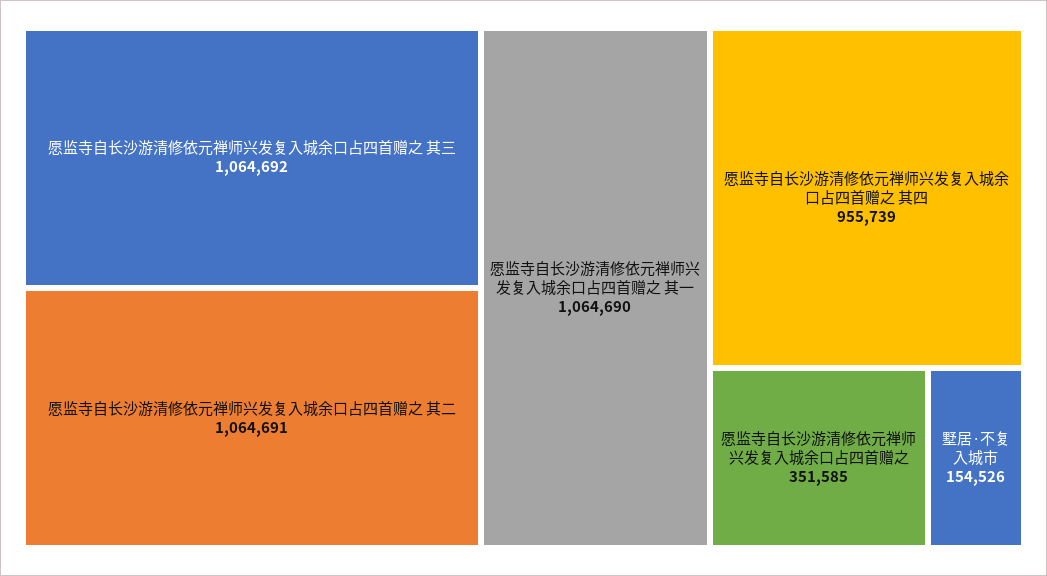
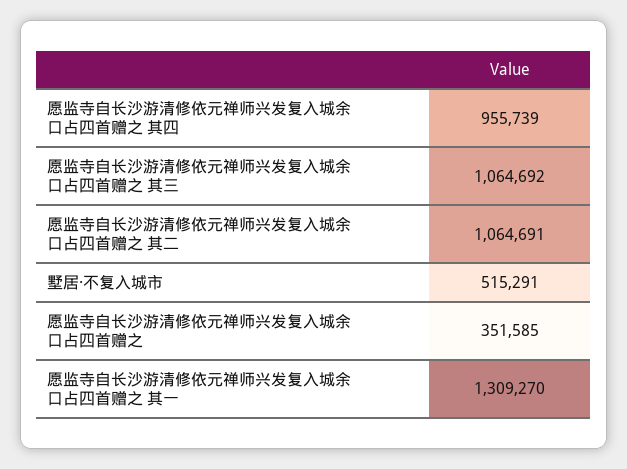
愿监寺自长沙游清修依元禅师兴发复入城余口占四首赠之 其一: 1064690 -> 1309270
墅居·不复入城市: 154526 -> 515291

